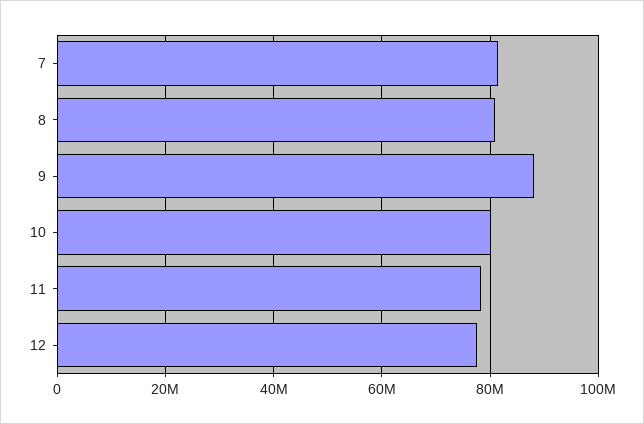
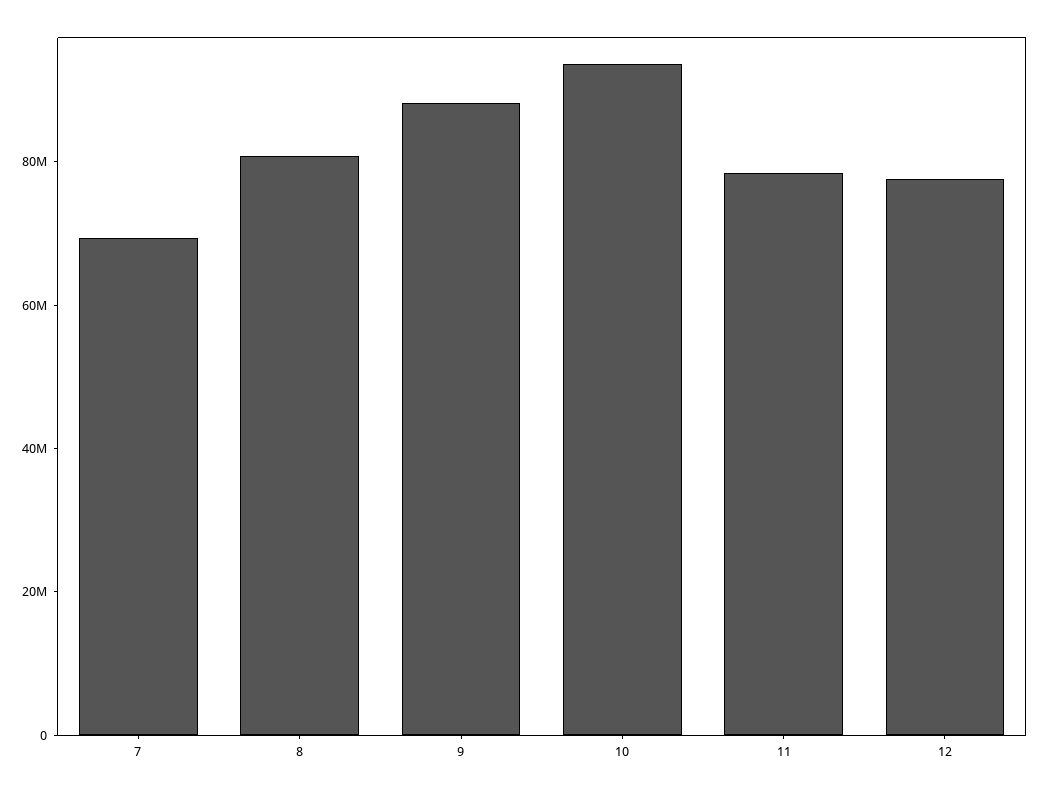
7: 82000000 -> 70000000
10: 80000000 -> 95000000

